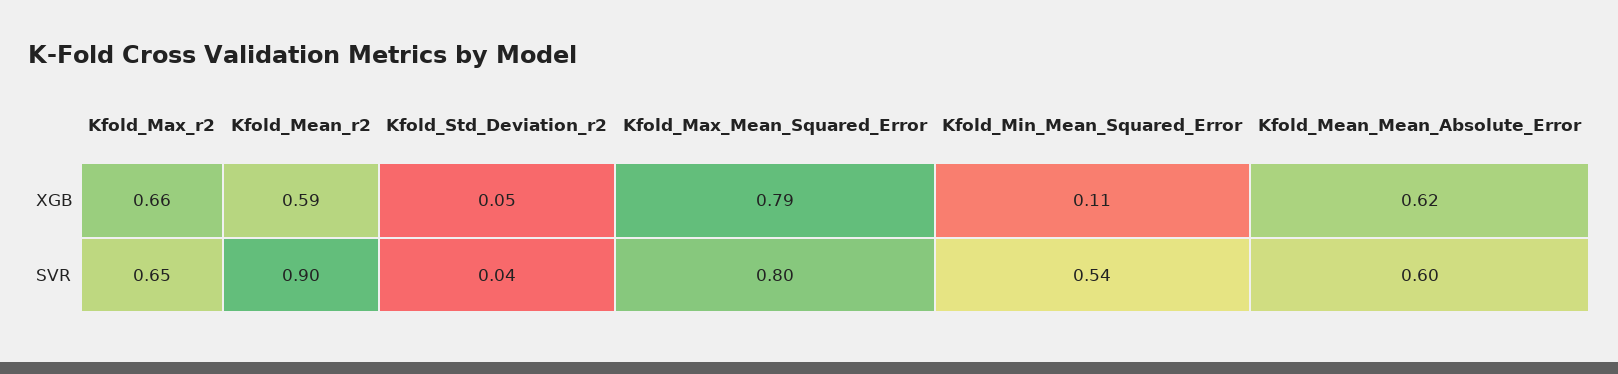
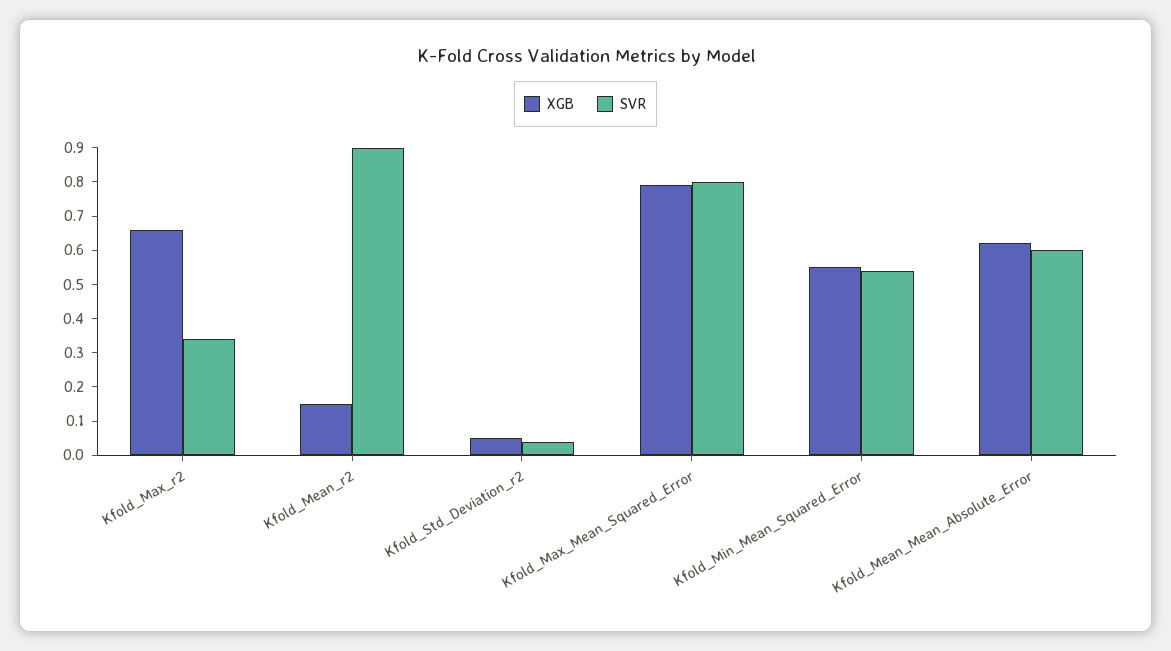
XGB, Kfold_Mean_r2: 0.59 -> 0.15
XGB, Kfold_Min_Mean_Squared_Error: 0.11 -> 0.55
SVR, Kfold_Max_r2: 0.65 -> 0.35

